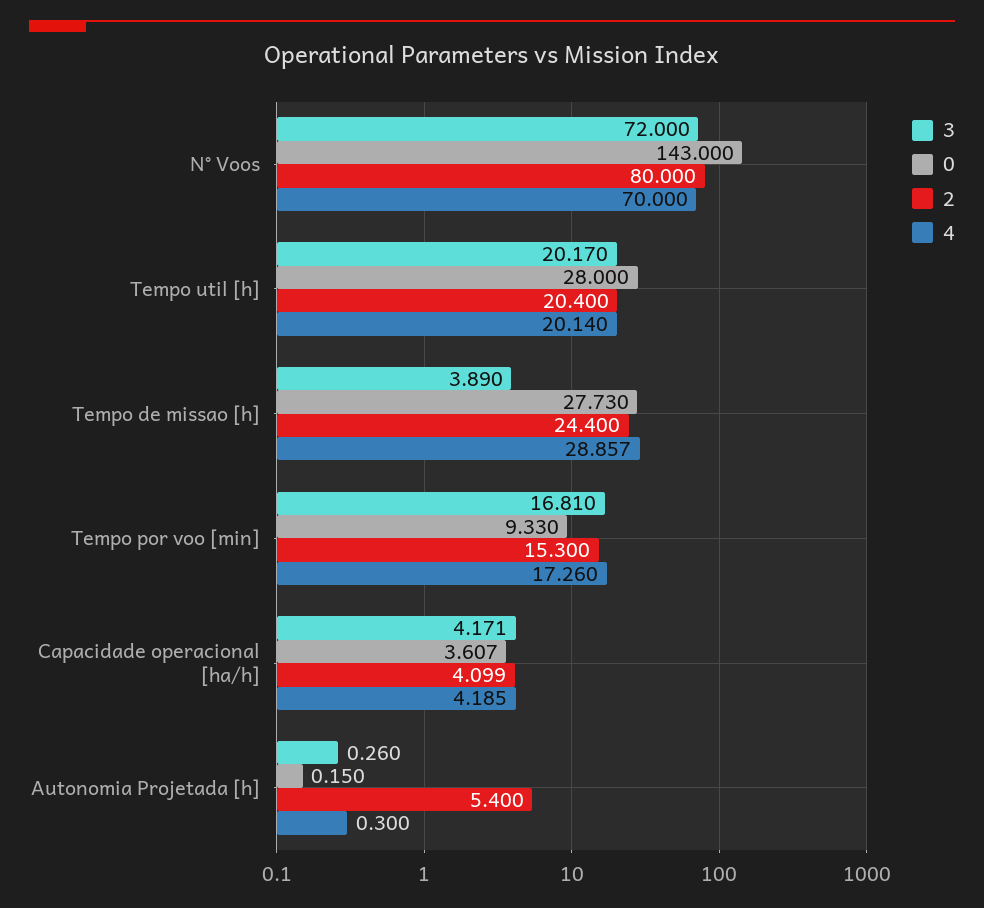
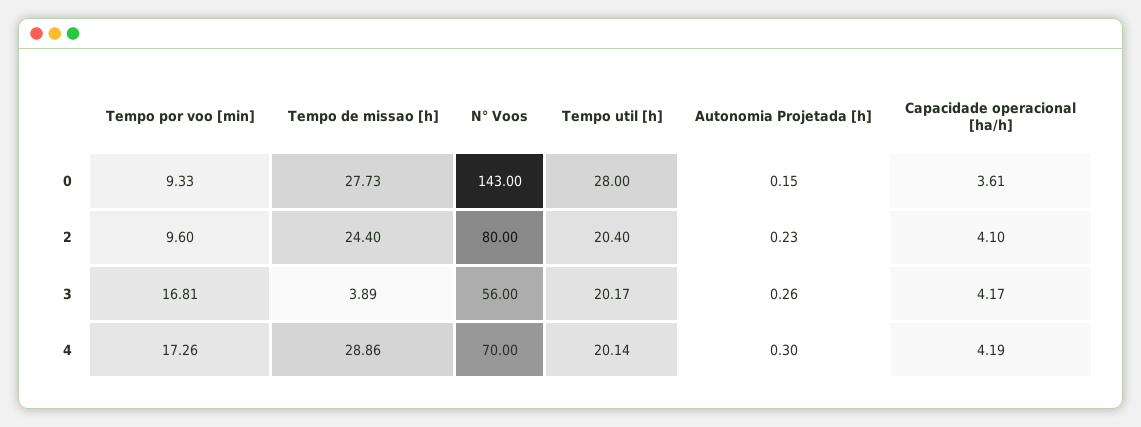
3, N° Voos: 72 -> 56
2, Tempo por voo [min]: 15.3 -> 9.6
2, Autonomia Projetada [h]: 5.4 -> 0.23

